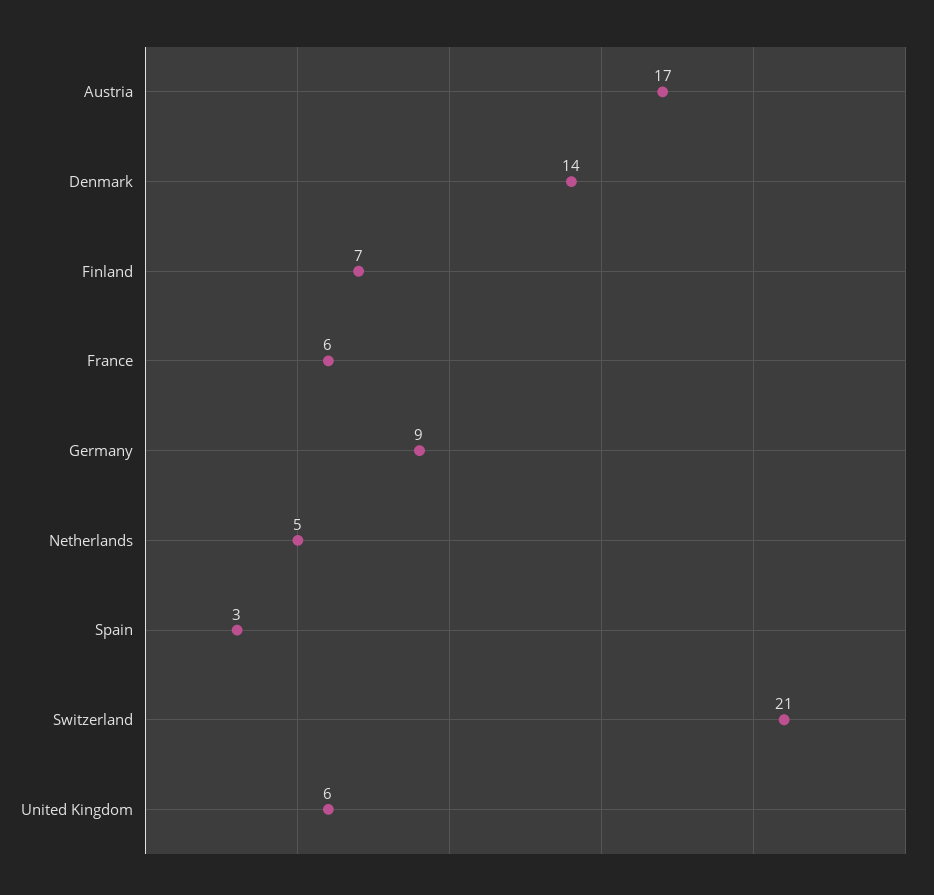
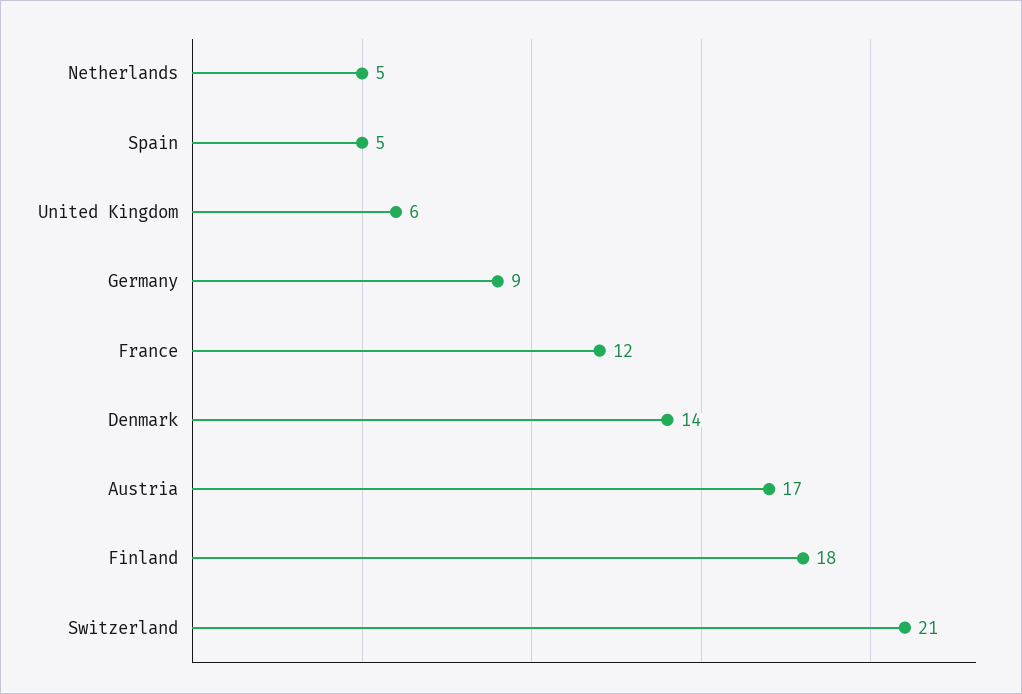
Finland: 7 -> 18
France: 6 -> 12
Spain: 3 -> 5

